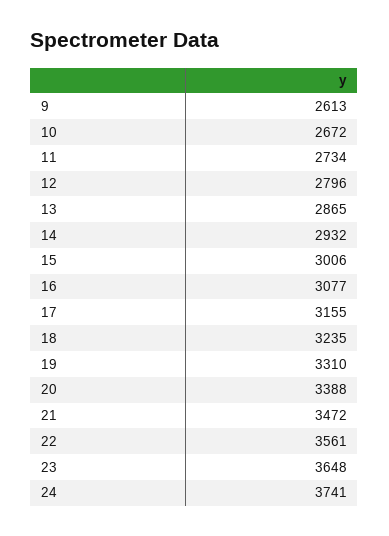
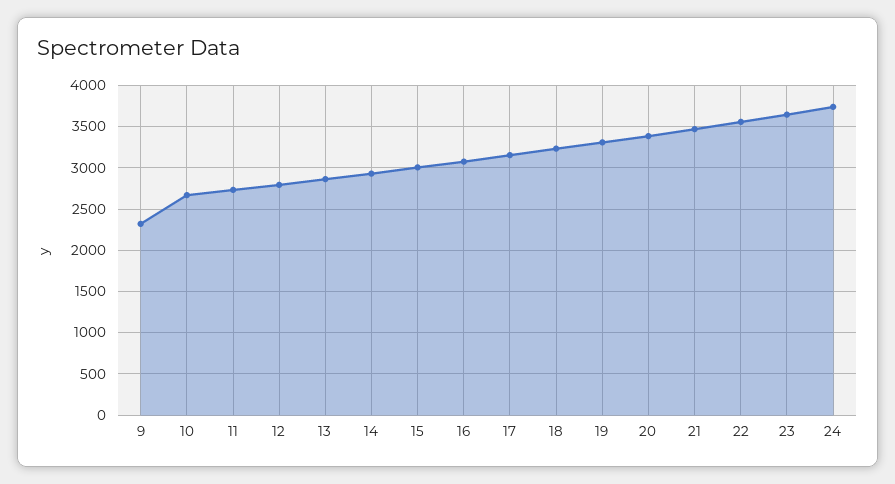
9: 2613 -> 2300

